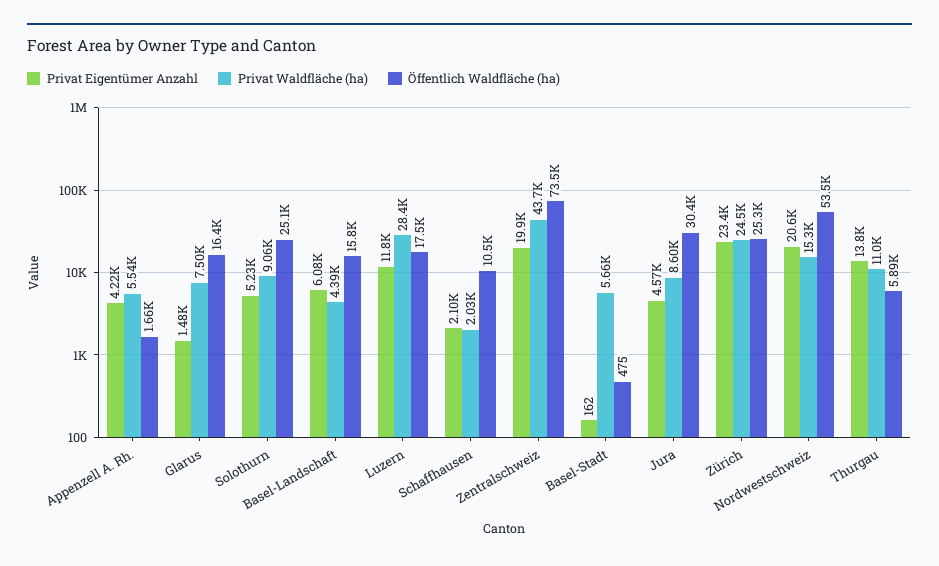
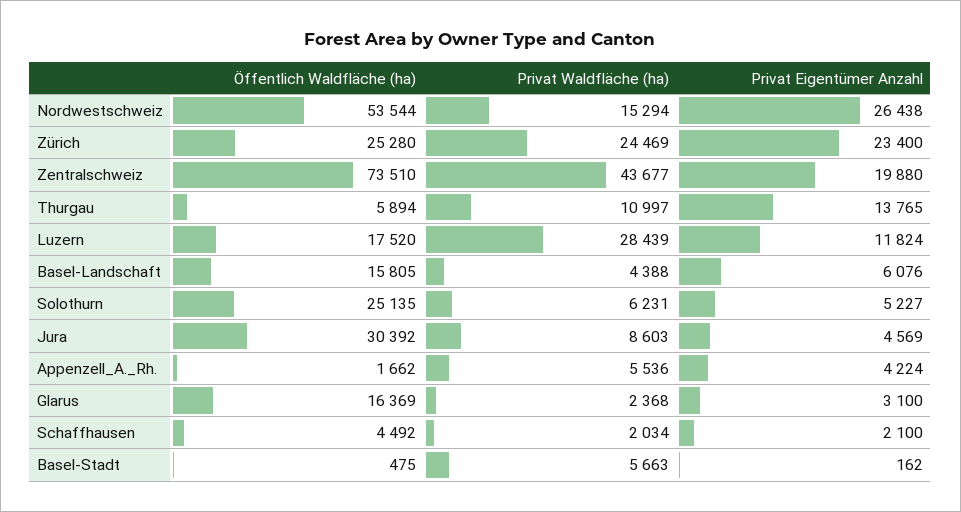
Privat Eigentümer Anzahl, Glarus: 1480 -> 3100
Privat Waldfläche (ha), Glarus: 7500 -> 2368
Privat Waldfläche (ha), Solothurn: 9060 -> 6231
Öffentlich Waldfläche (ha), Schaffhausen: 10500 -> 4492
Privat Eigentümer Anzahl, Nordwestschweiz: 20600 -> 26438

